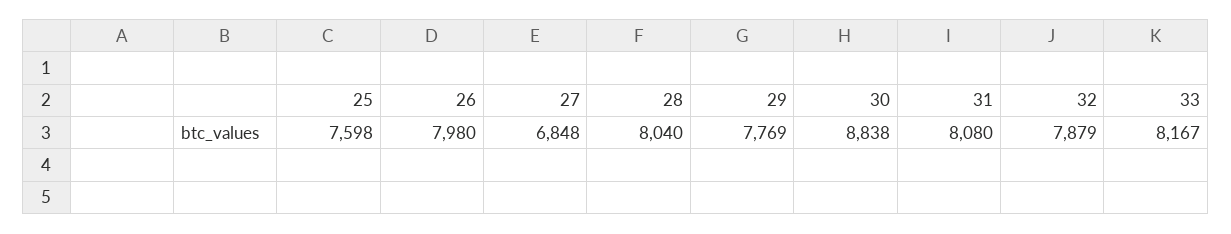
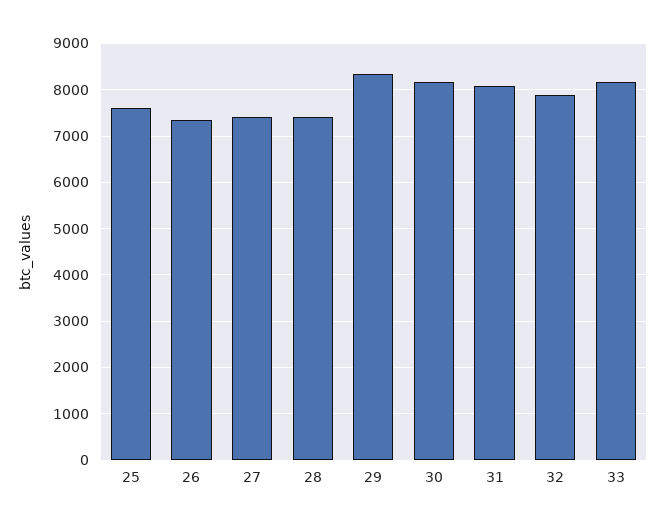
26: 7980 -> 7400
27: 6848 -> 7400
28: 8040 -> 7400
29: 7769 -> 8400
30: 8838 -> 8200

